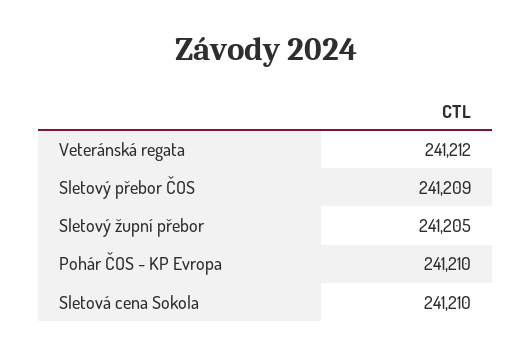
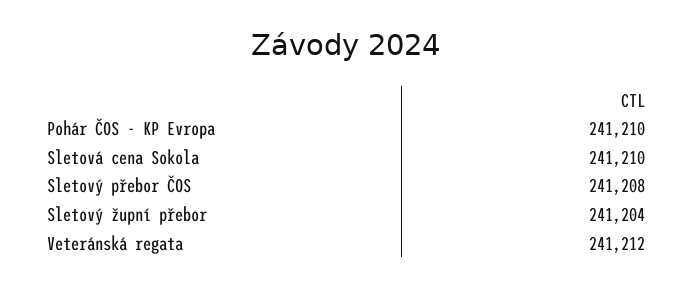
Sletový přebor ČOS: 241209 -> 241208
Sletový župní přebor: 241205 -> 241204

